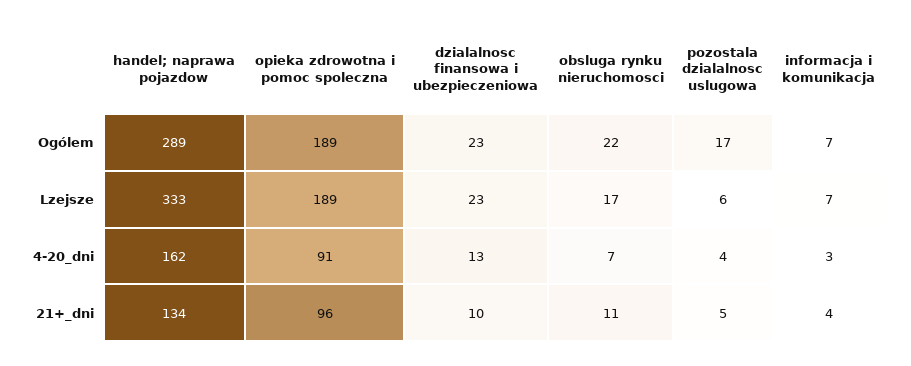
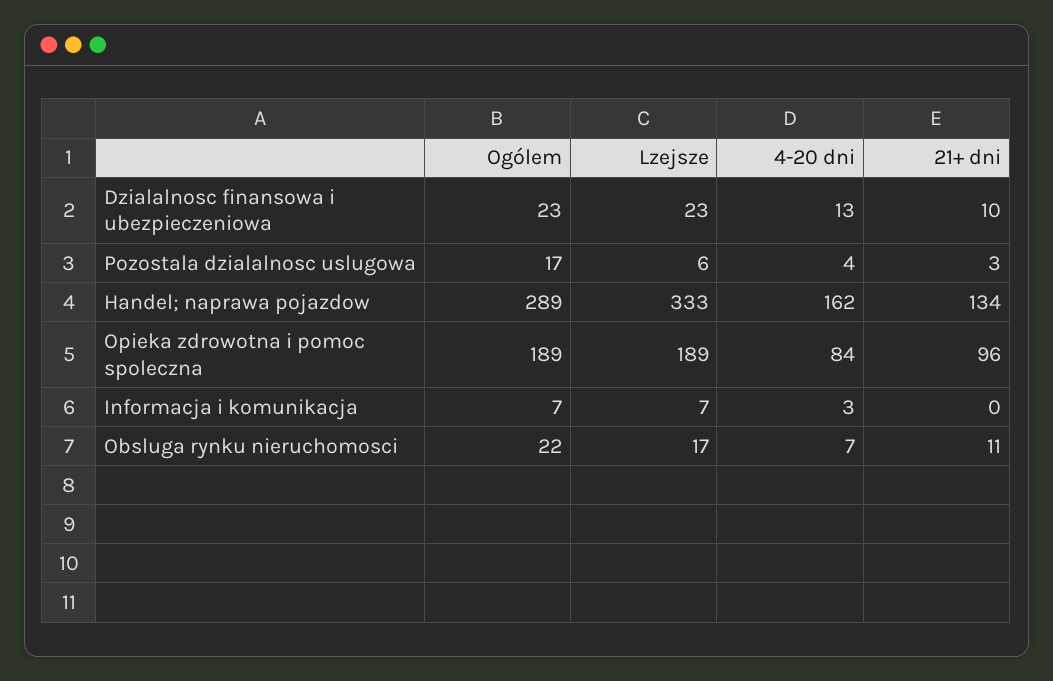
opieka zdrowotna i pomoc spoleczna, 4-20_dni: 91 -> 84
pozostala dzialalnosc uslugowa, 21+_dni: 5 -> 3
informacja i komunikacja, 21+_dni: 4 -> 0

